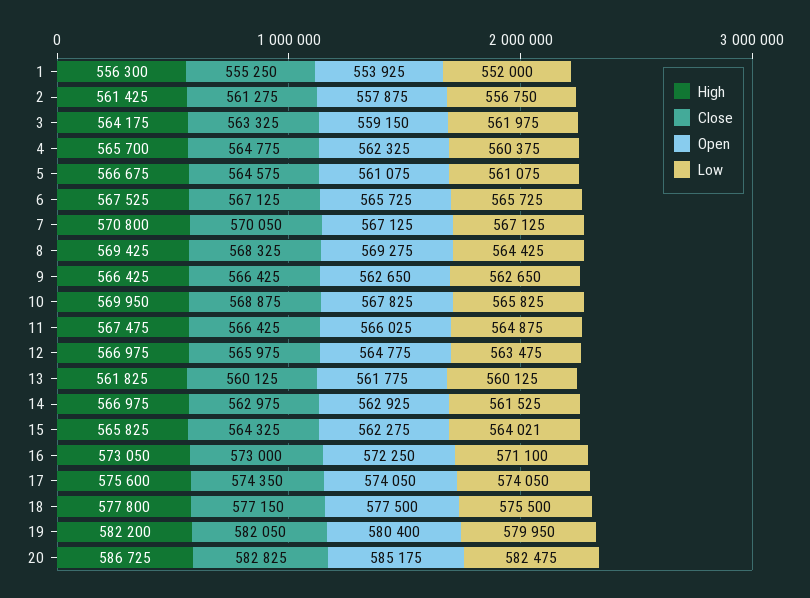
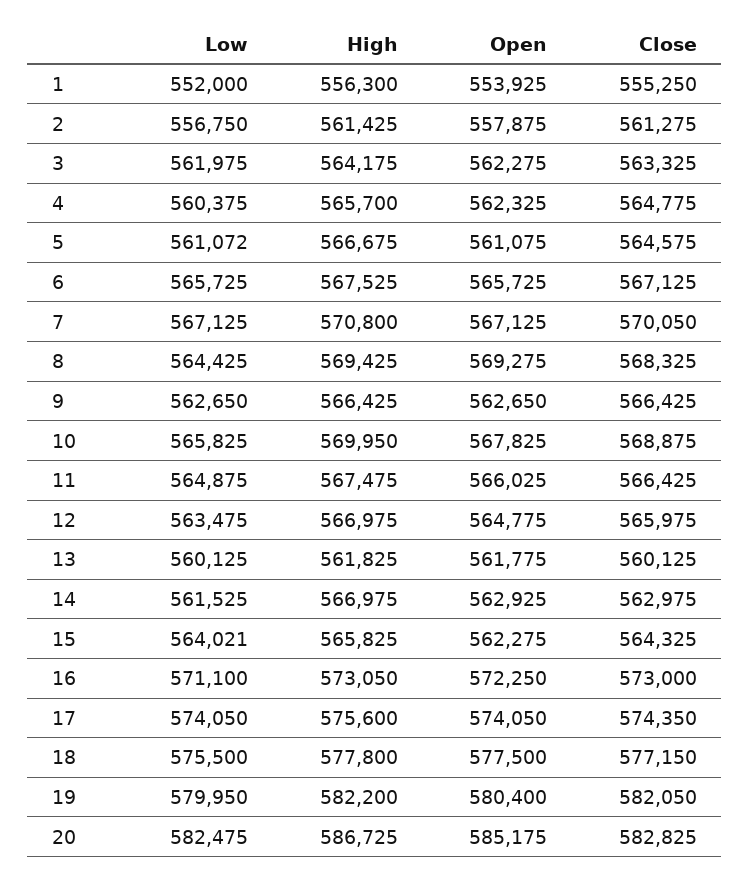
Open, 3: 559150 -> 562275
Low, 5: 561075 -> 561072

